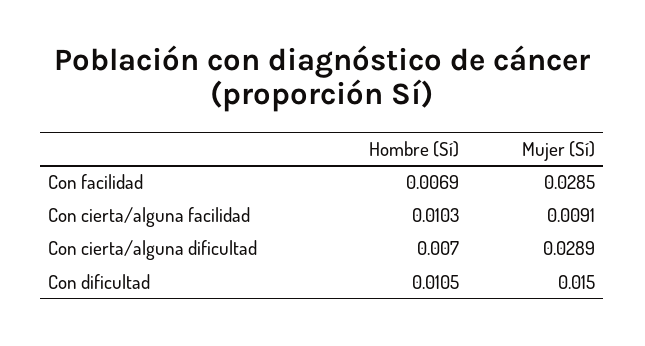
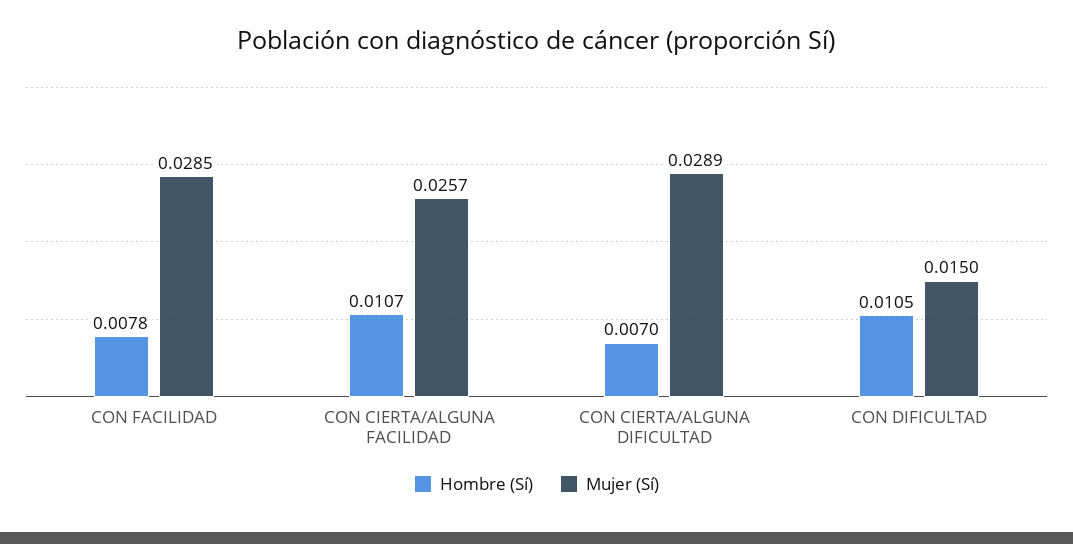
Hombre (Sí), Con facilidad: 0.0069 -> 0.0078
Hombre (Sí), Con cierta/alguna facilidad: 0.0103 -> 0.0107
Mujer (Sí), Con cierta/alguna facilidad: 0.0091 -> 0.0257

